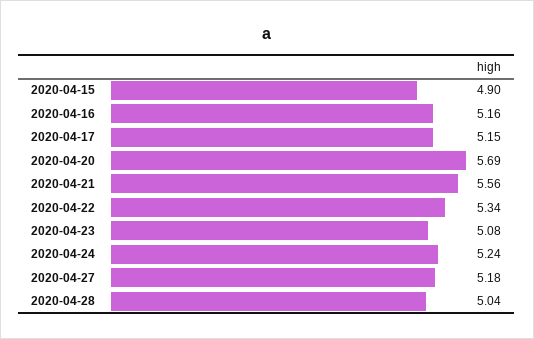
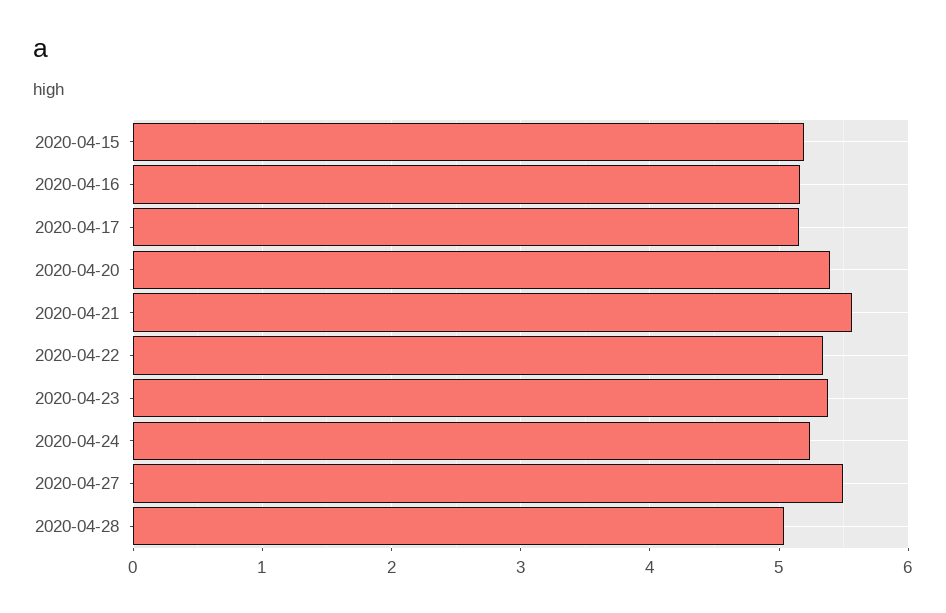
2020-04-15: 4.9 -> 5.2
2020-04-20: 5.69 -> 5.4
2020-04-23: 5.08 -> 5.4
2020-04-27: 5.18 -> 5.5

